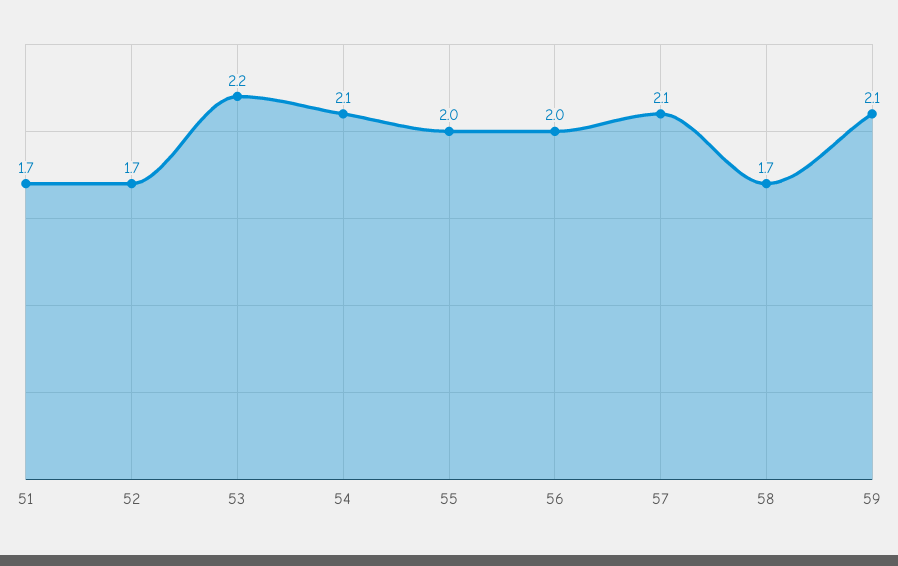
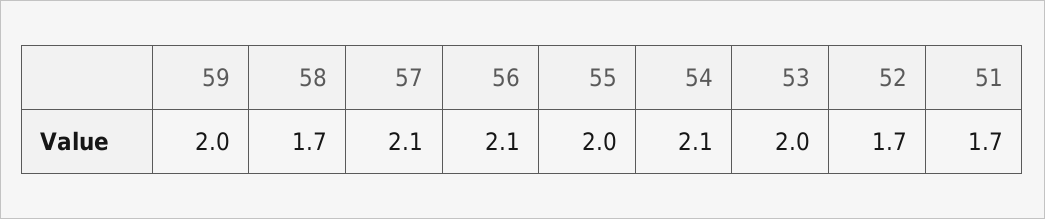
53: 2.2 -> 2
56: 2 -> 2.1
59: 2.1 -> 2

